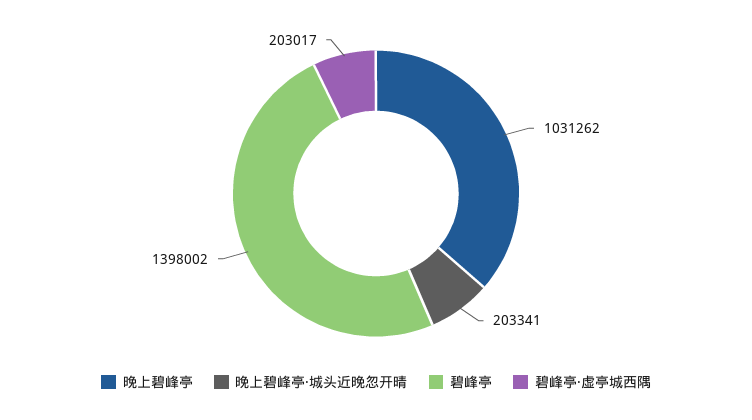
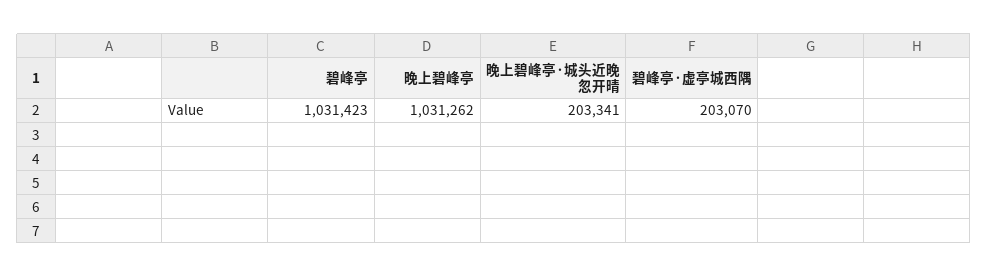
碧峰亭: 1398002 -> 1031423
碧峰亭·虚亭城西隅: 203017 -> 203070

